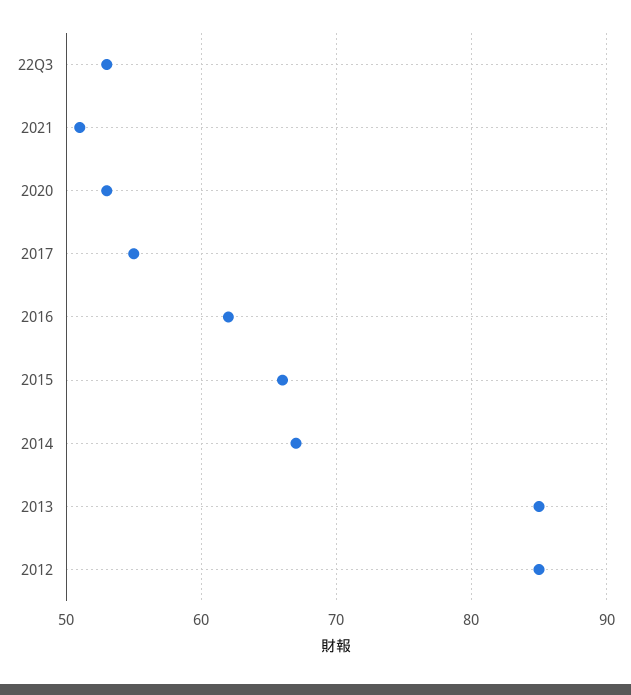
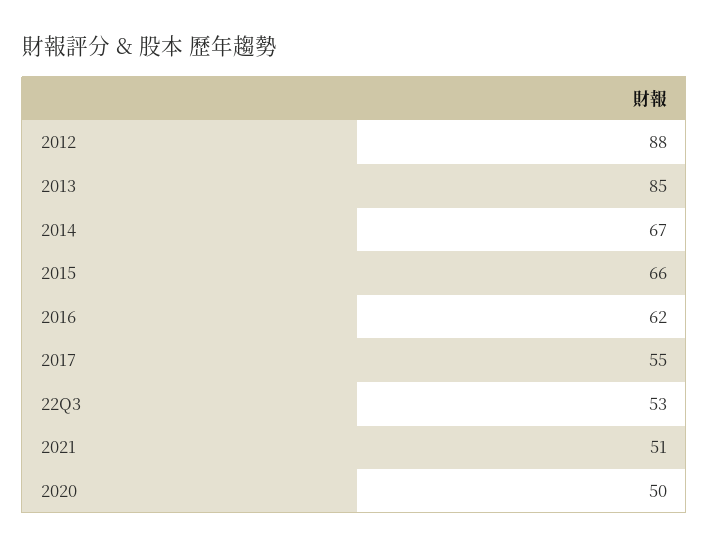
2020: 53 -> 50
2012: 85 -> 88

